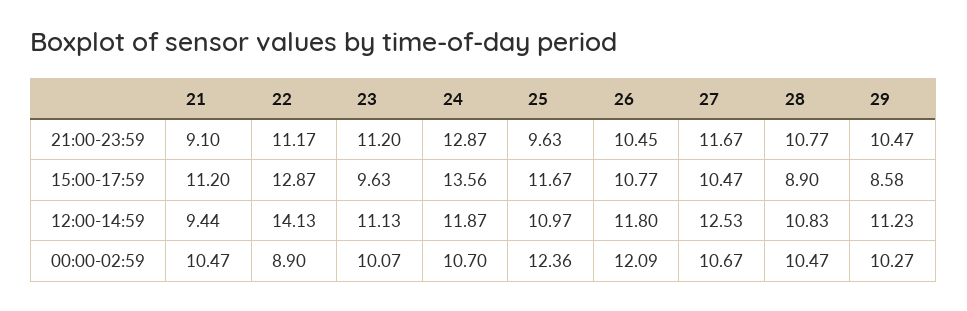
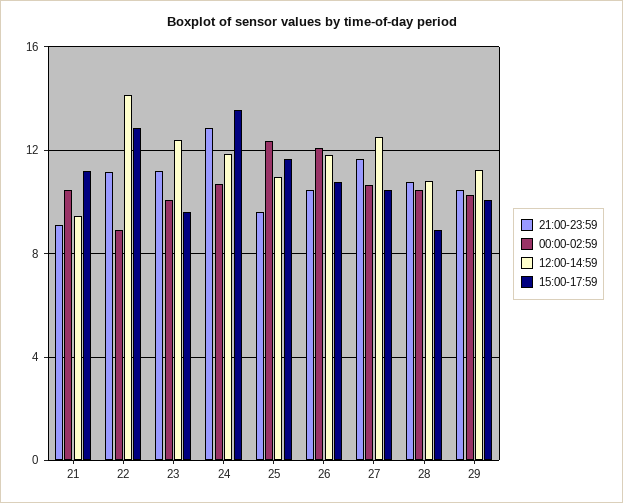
15:00-17:59, 29: 8.58 -> 10
12:00-14:59, 23: 11.13 -> 12.5

